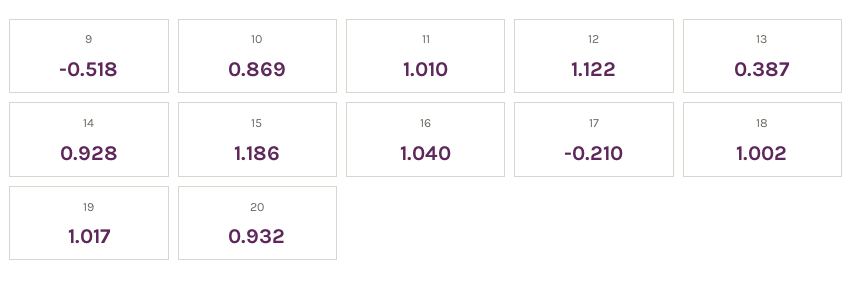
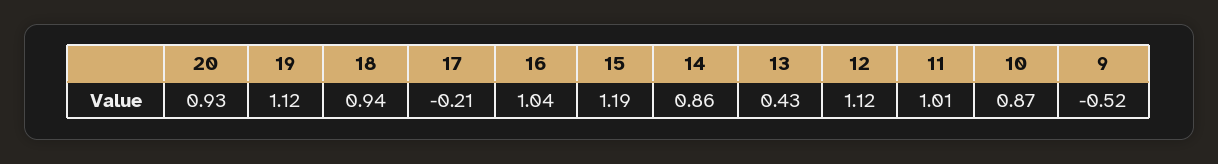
13: 0.387 -> 0.43
14: 0.928 -> 0.86
18: 1.002 -> 0.94
19: 1.017 -> 1.12

